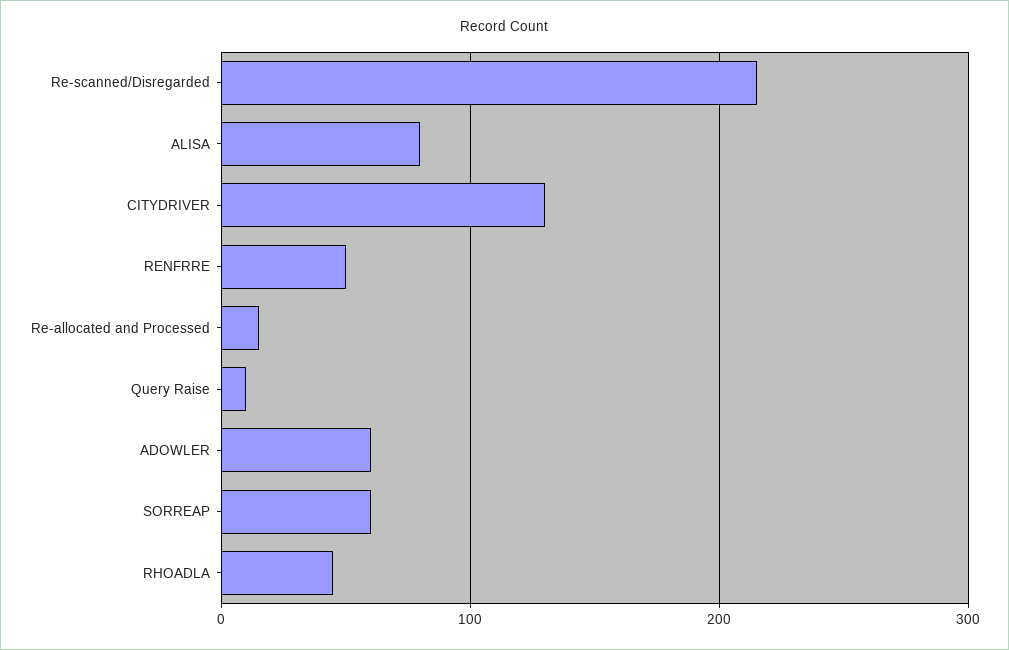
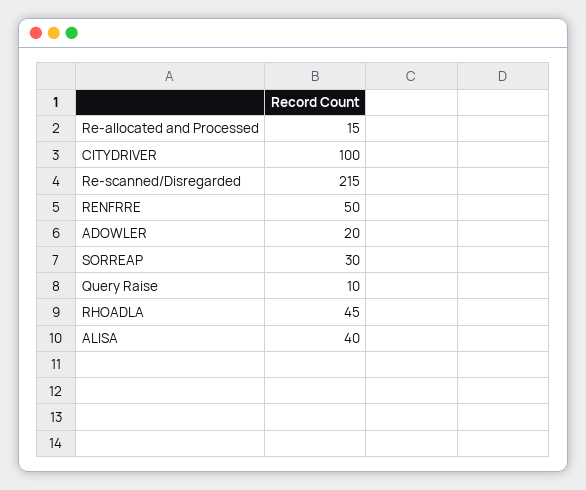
ALISA: 80 -> 40
CITYDRIVER: 130 -> 100
ADOWLER: 60 -> 20
SORREAP: 60 -> 30

